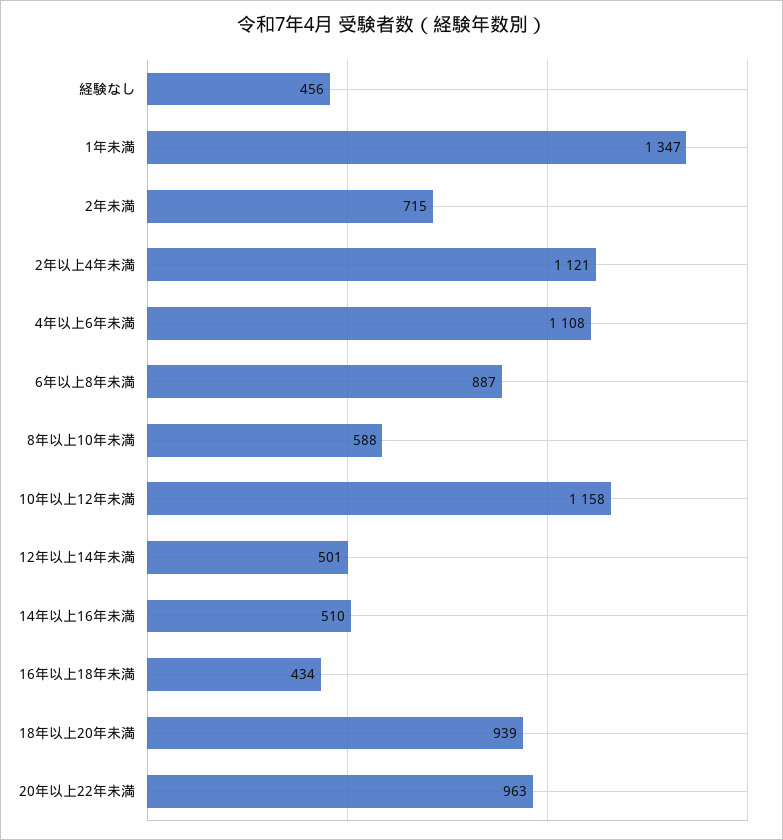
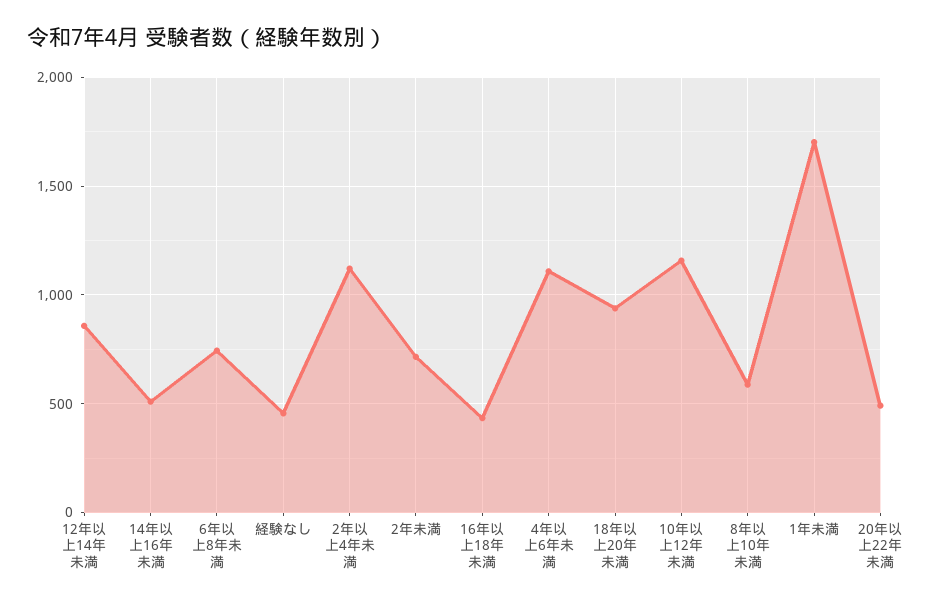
1年未満: 1347 -> 1700
6年以上8年未満: 887 -> 750
12年以上14年未満: 501 -> 850
20年以上22年未満: 963 -> 500

